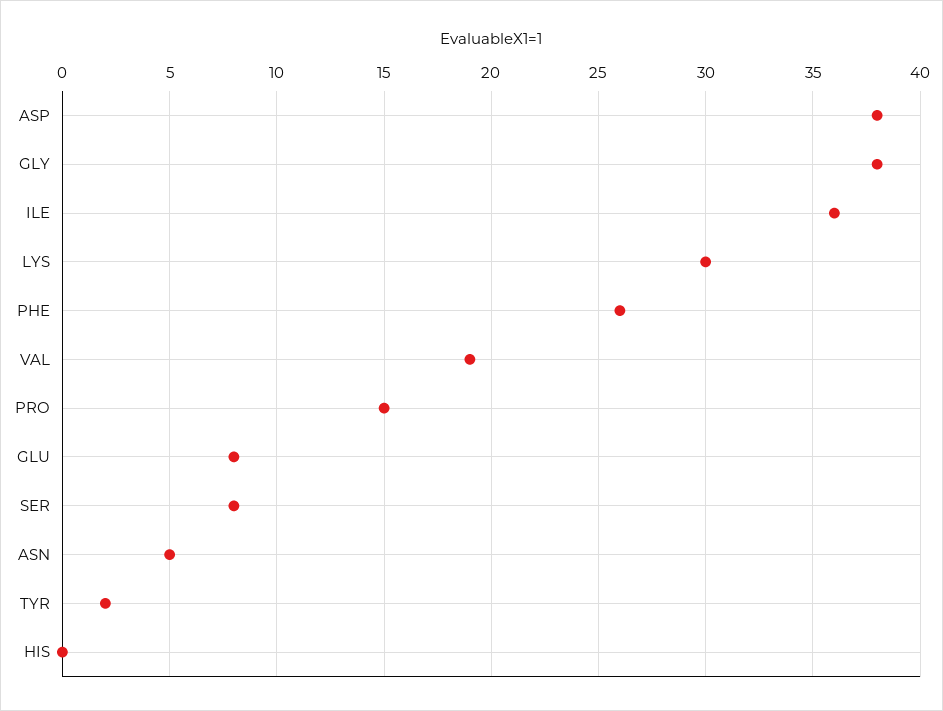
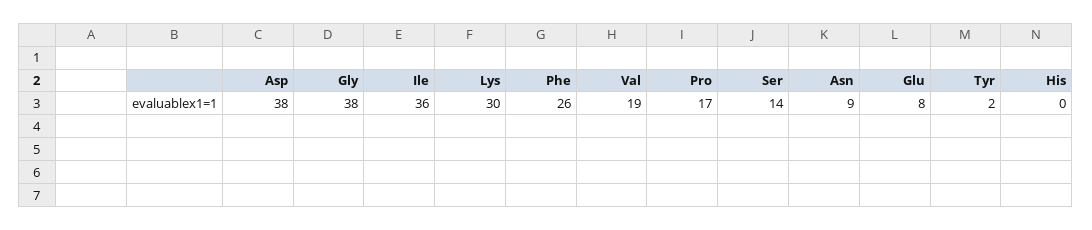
PRO: 15 -> 17
SER: 8 -> 14
ASN: 5 -> 9

